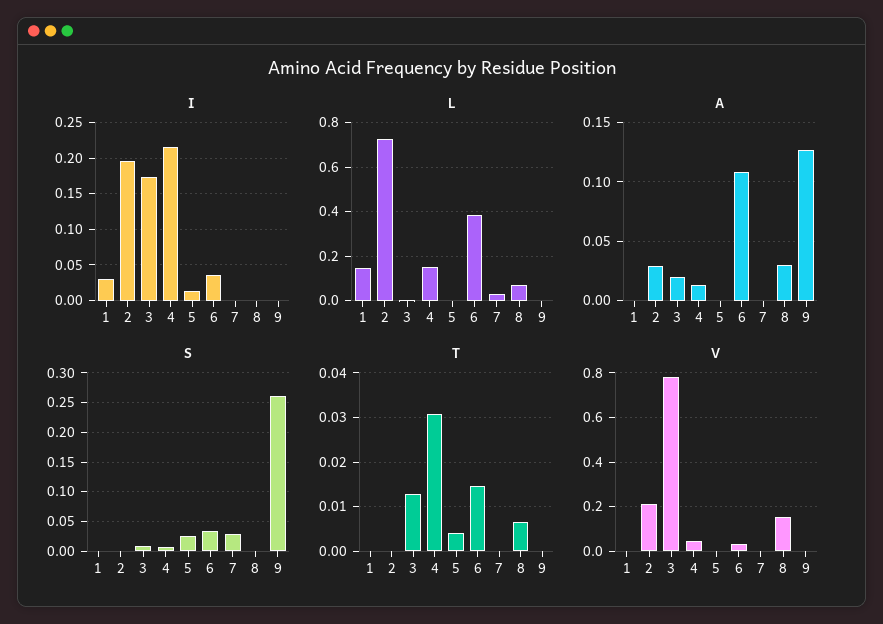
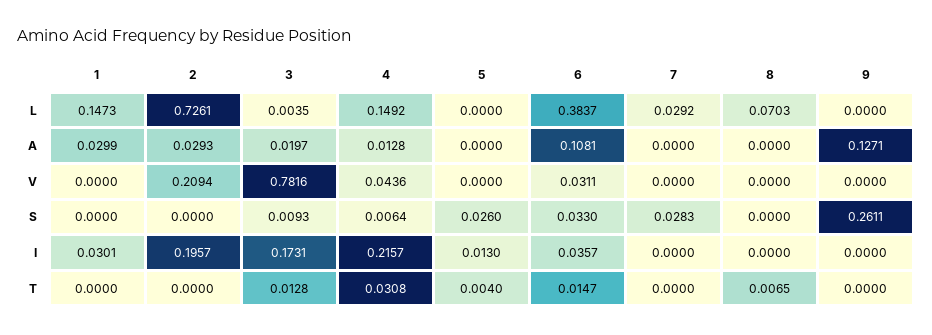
A, 1: 0 -> 0.0299
A, 8: 0.03 -> 0
V, 8: 0.15 -> 0

